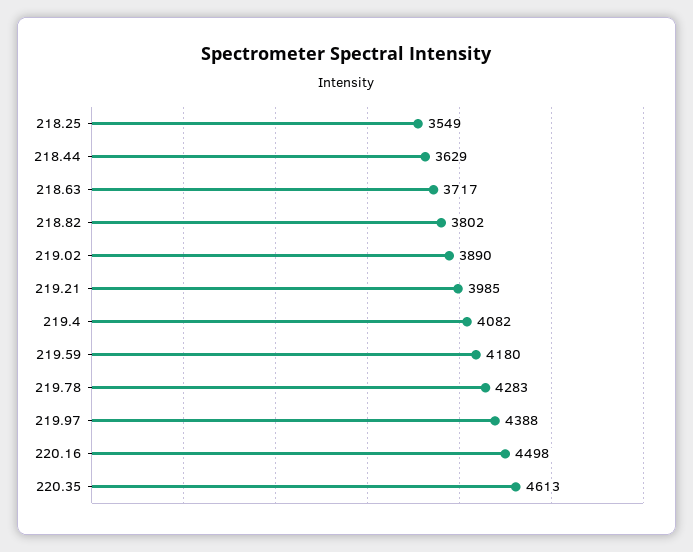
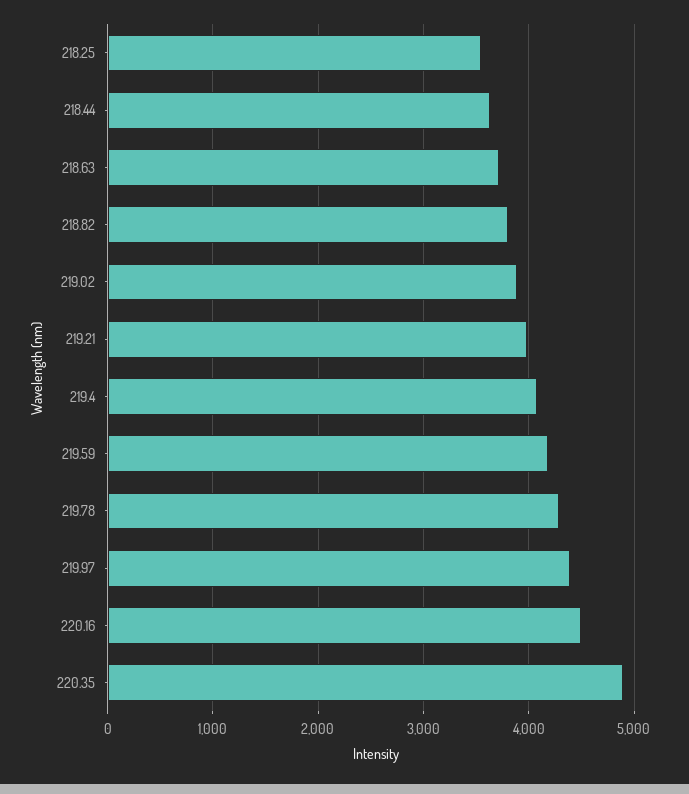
220.35: 4613 -> 4900

